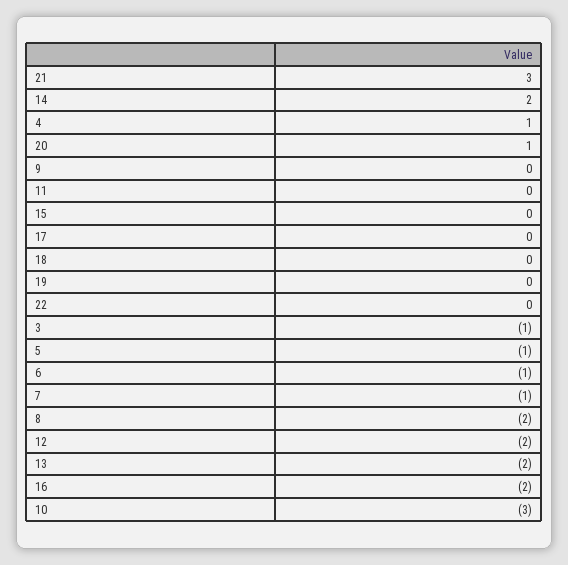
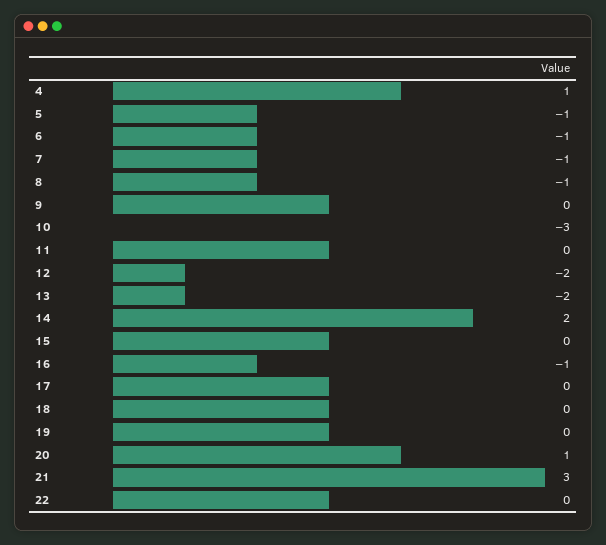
3: -1 -> none
8: -2 -> -1
16: -2 -> -1

